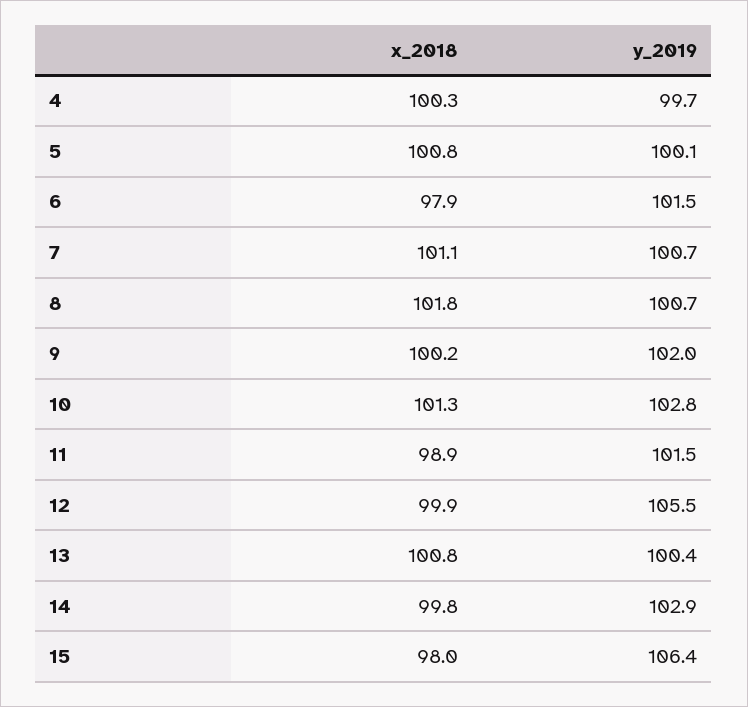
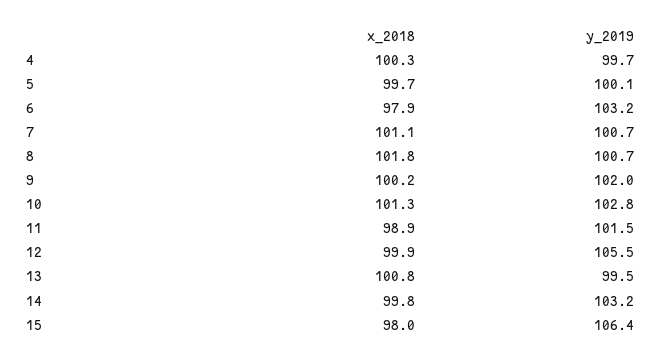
x_2018, 5: 100.8 -> 99.7
y_2019, 6: 101.5 -> 103.2
y_2019, 13: 100.4 -> 99.5
y_2019, 14: 102.9 -> 103.2

